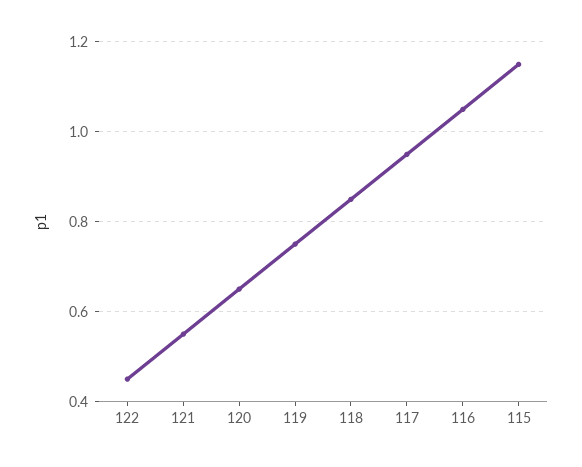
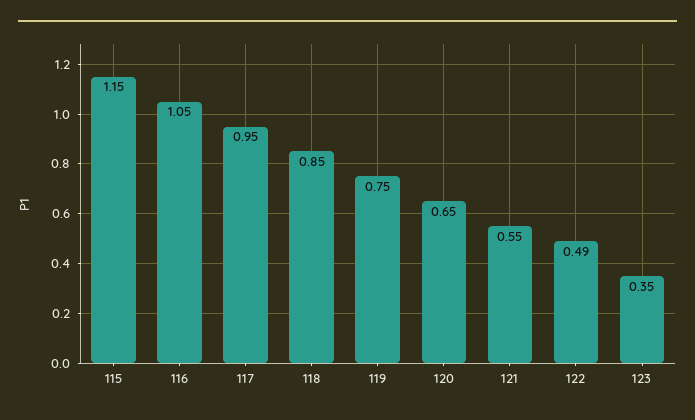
122: 0.45 -> 0.49
123: none -> 0.35

